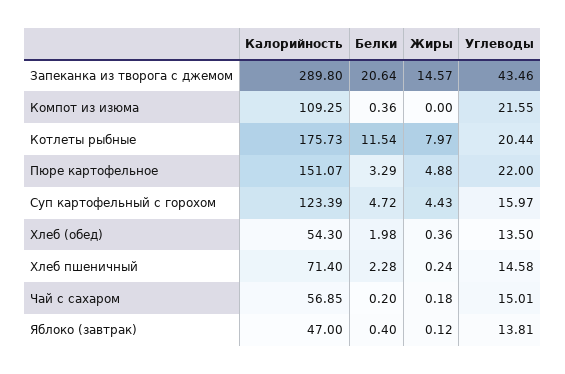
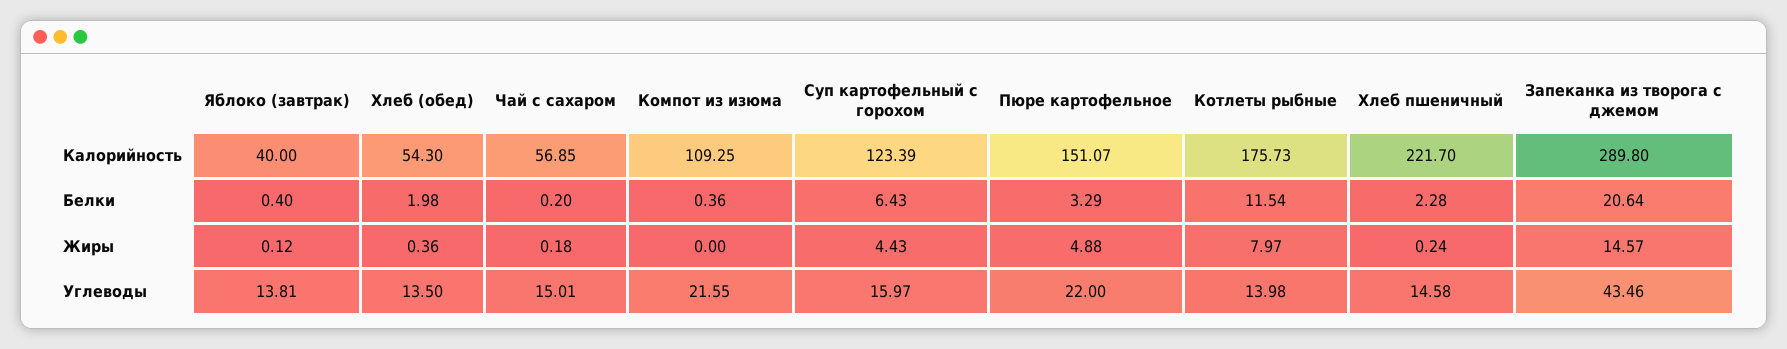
Углеводы, Котлеты рыбные: 20.44 -> 13.98
Белки, Суп картофельный с горохом: 4.72 -> 6.43
Калорийность, Хлеб пшеничный: 71.4 -> 221.7
Калорийность, Яблоко (завтрак): 47 -> 40

